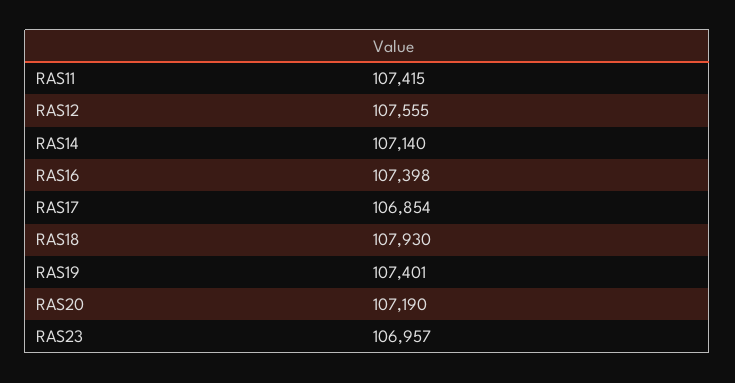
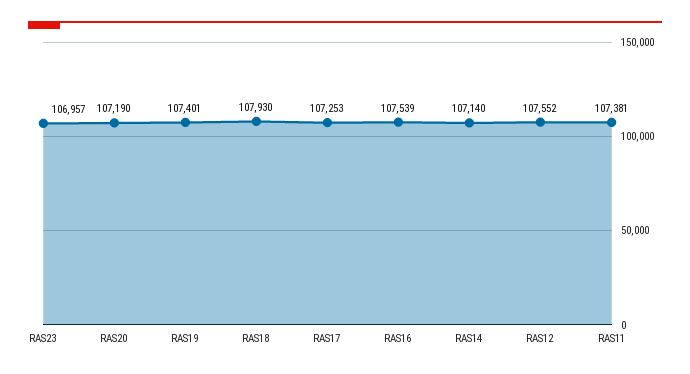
RAS11: 107415 -> 107381
RAS12: 107555 -> 107552
RAS16: 107398 -> 107539
RAS17: 106854 -> 107253

